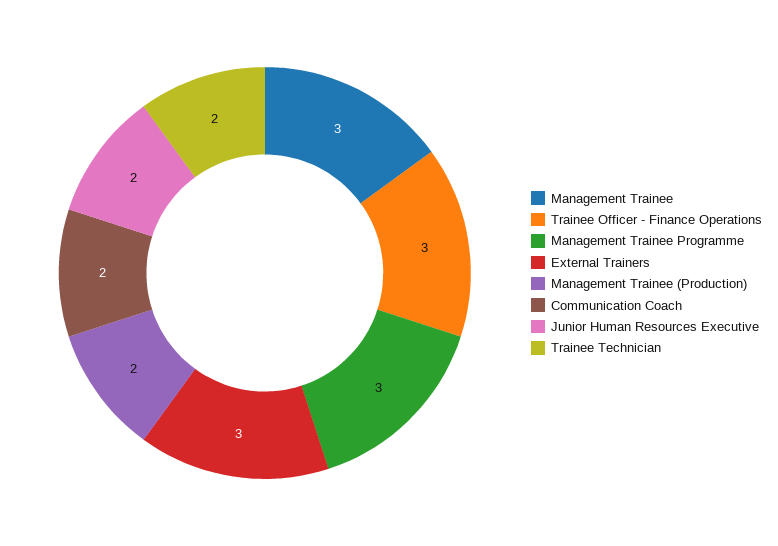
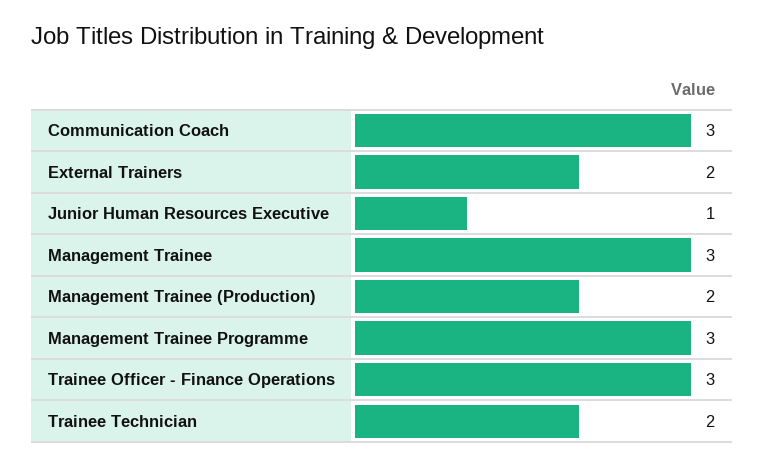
External Trainers: 3 -> 2
Communication Coach: 2 -> 3
Junior Human Resources Executive: 2 -> 1

